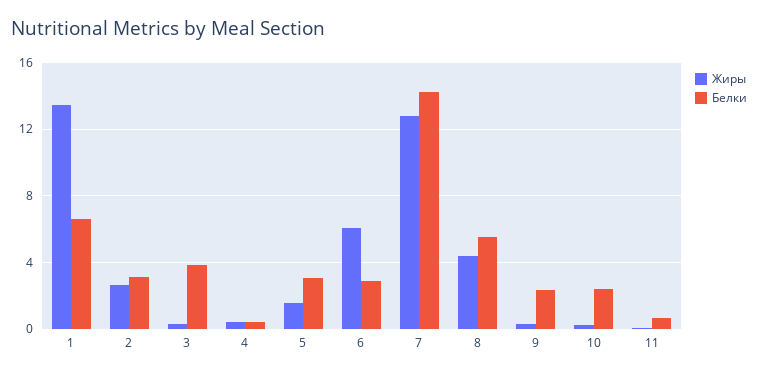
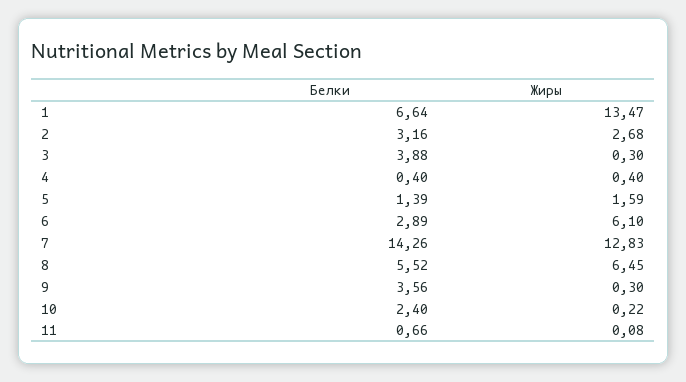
Белки, 5: 3 -> 1.39
Жиры, 8: 4.5 -> 6.45
Белки, 9: 2.5 -> 3.56

